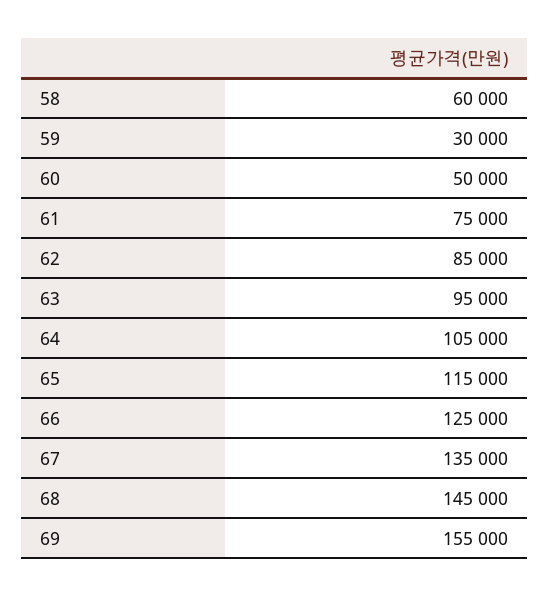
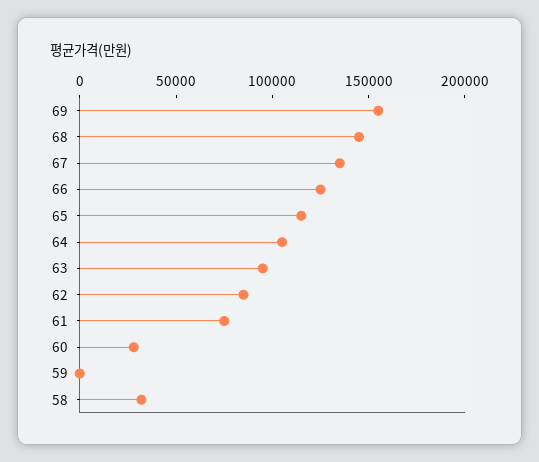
58: 60000 -> 30000
59: 30000 -> 0
60: 50000 -> 30000

